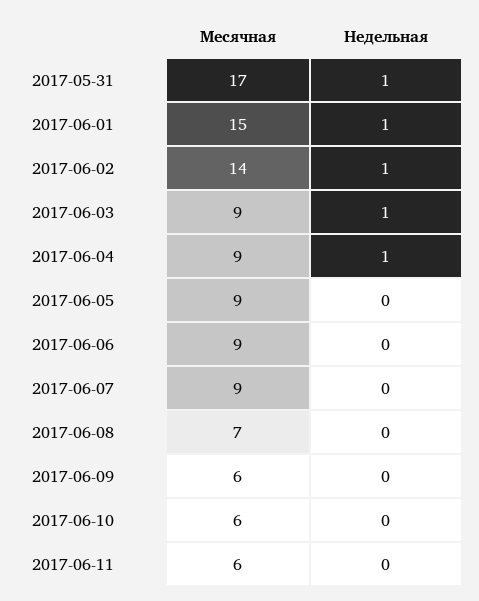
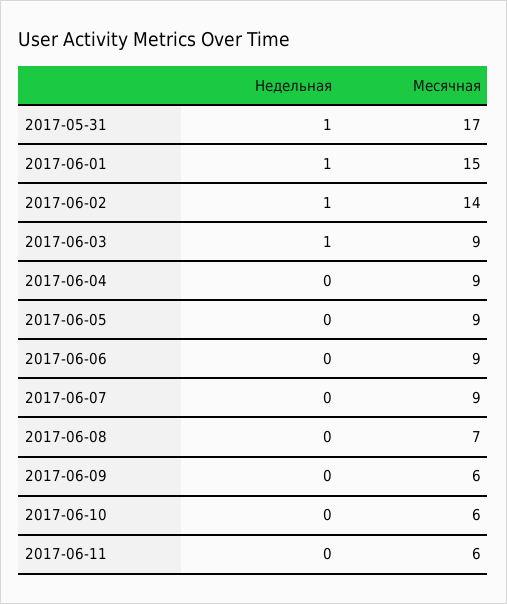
Недельная, 2017-06-04: 1 -> 0

